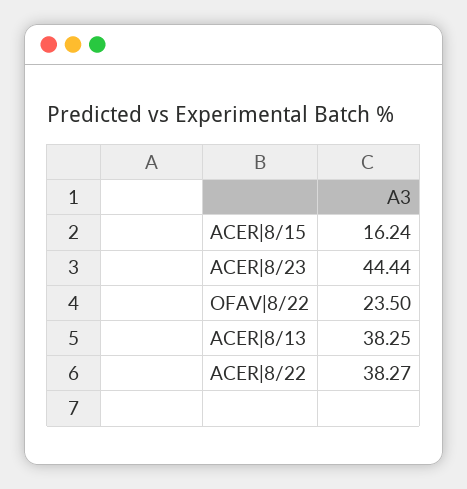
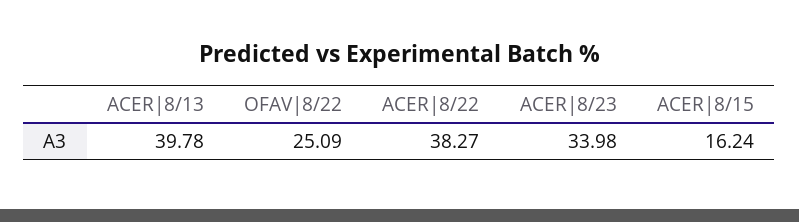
ACER|8/23: 44.44 -> 33.98
OFAV|8/22: 23.5 -> 25.09
ACER|8/13: 38.25 -> 39.78

